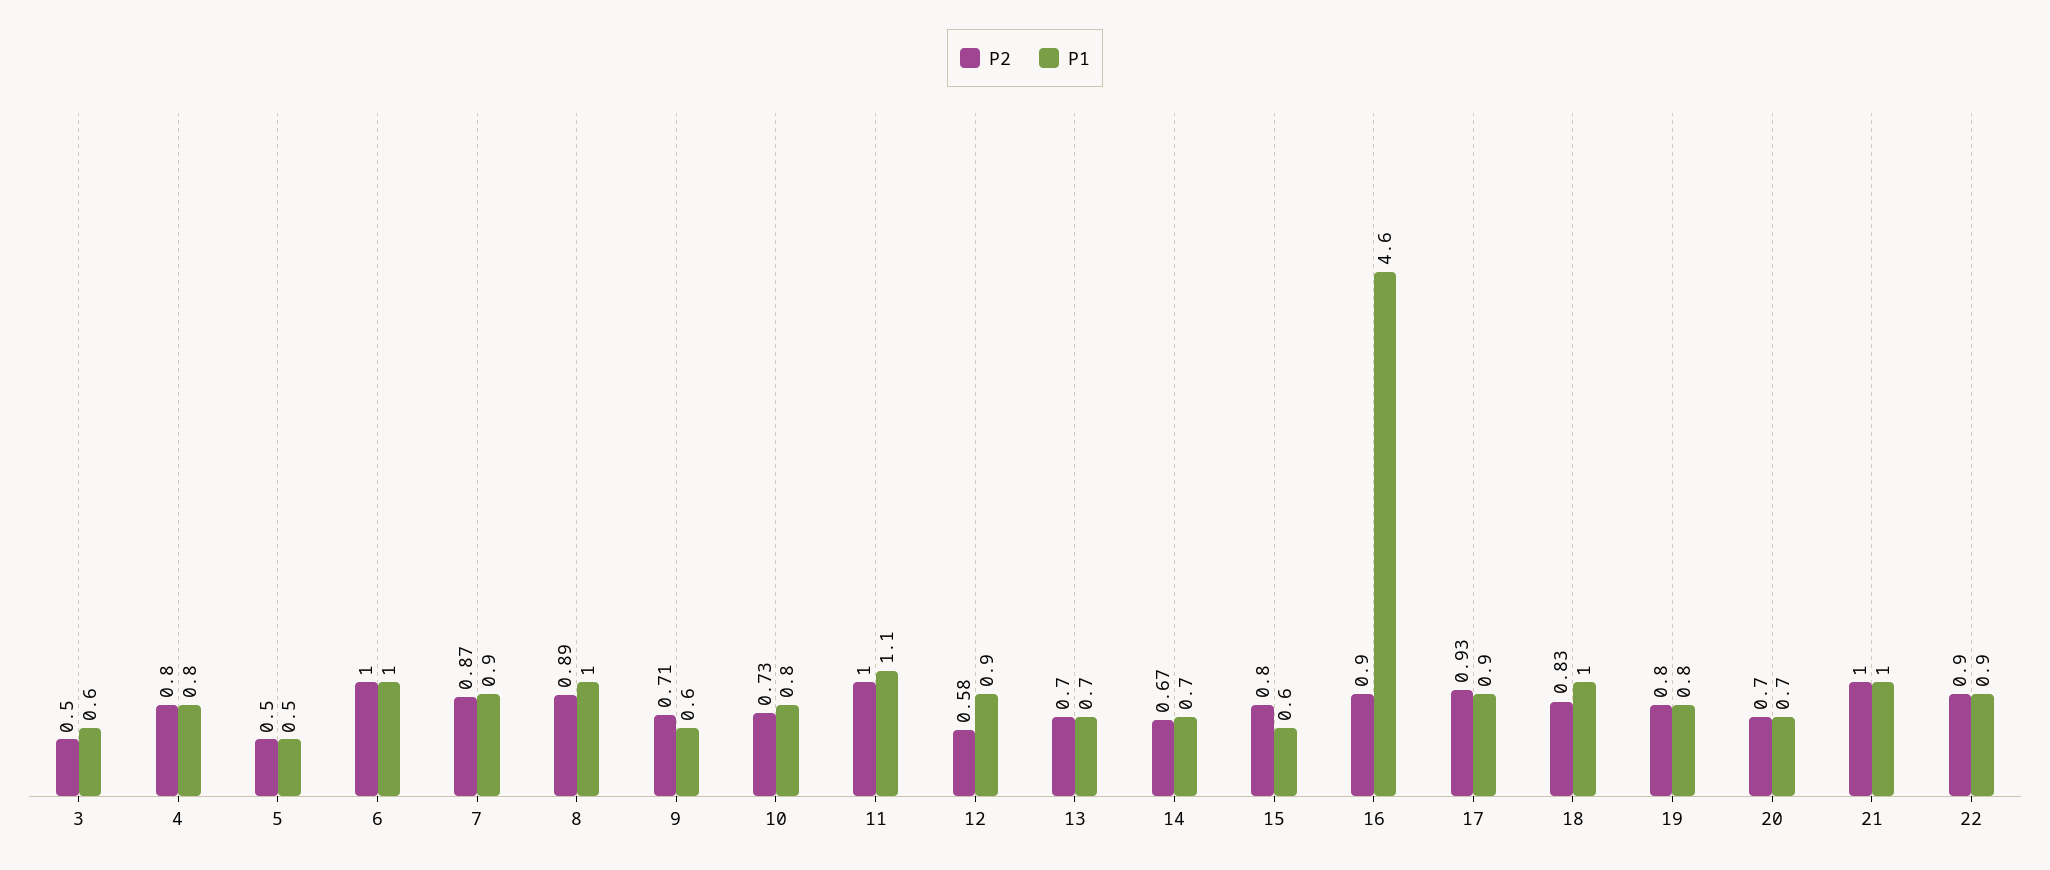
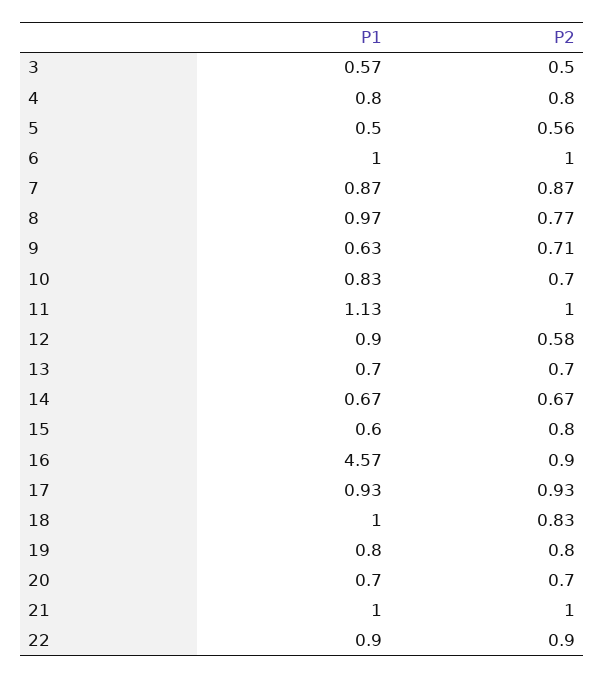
P2, 5: 0.5 -> 0.56
P2, 8: 0.89 -> 0.77
P2, 10: 0.73 -> 0.7

